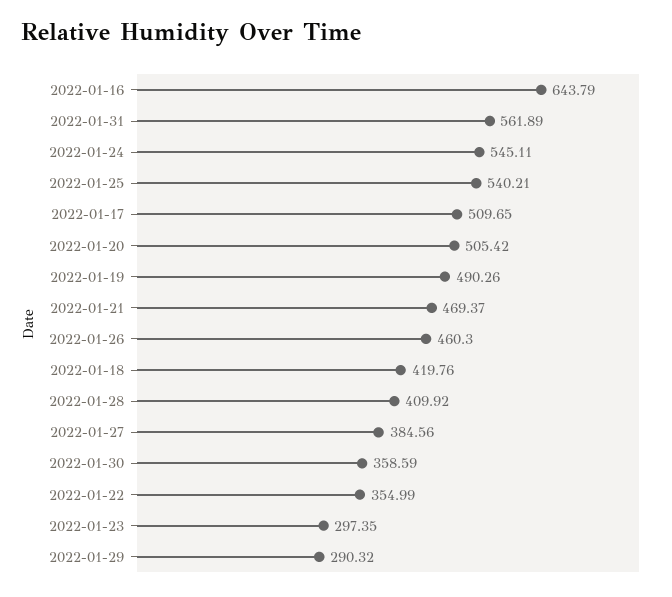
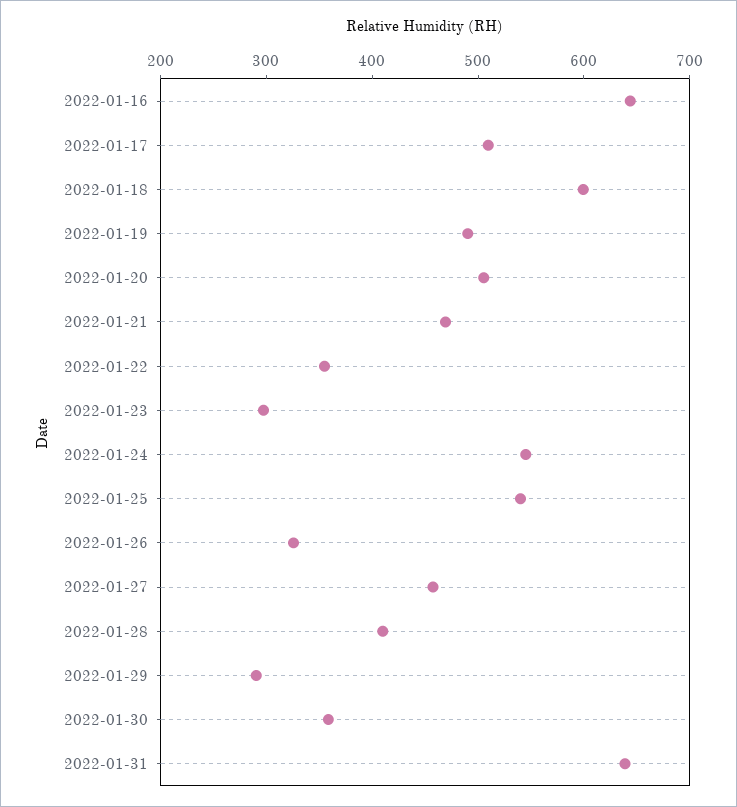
2022-01-31: 561.89 -> 640
2022-01-26: 460.3 -> 320
2022-01-18: 419.76 -> 600
2022-01-27: 384.56 -> 460

